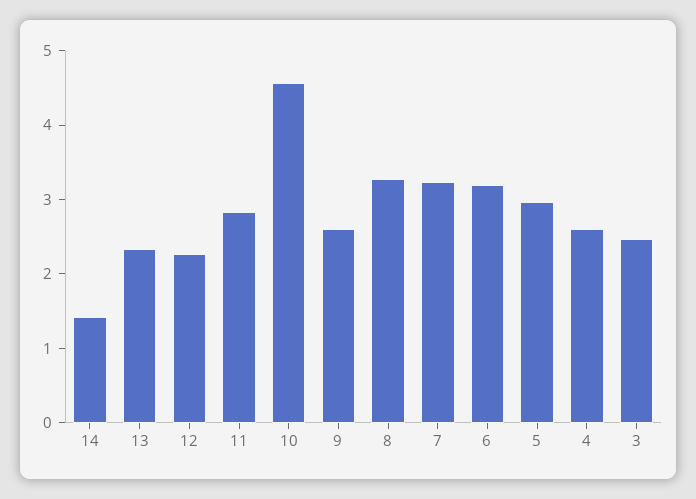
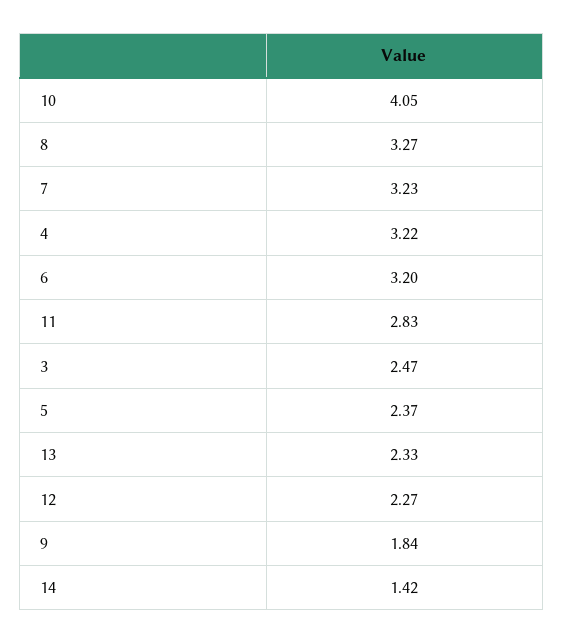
10: 4.6 -> 4.05
9: 2.6 -> 1.84
5: 3 -> 2.37
4: 2.6 -> 3.22

